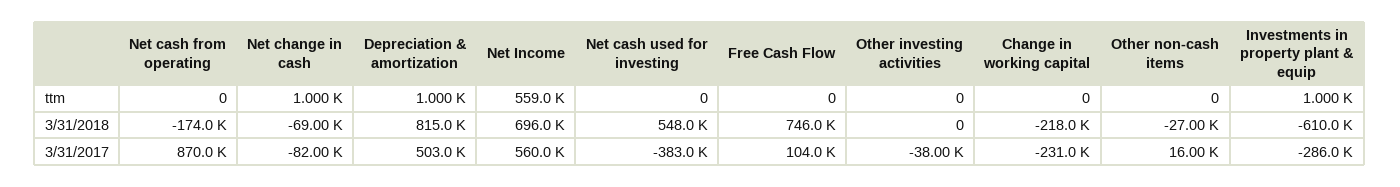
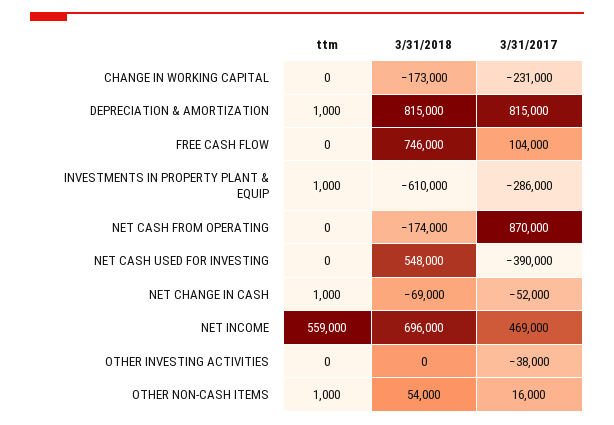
Other non-cash items, ttm: 0 -> 1000
Change in working capital, 3/31/2018: -218000 -> -173000
Other non-cash items, 3/31/2018: -27000 -> 54000
Net change in cash, 3/31/2017: -82000 -> -52000
Depreciation & amortization, 3/31/2017: 503000 -> 815000
Net Income, 3/31/2017: 560000 -> 469000
Net cash used for investing, 3/31/2017: -383000 -> -390000

